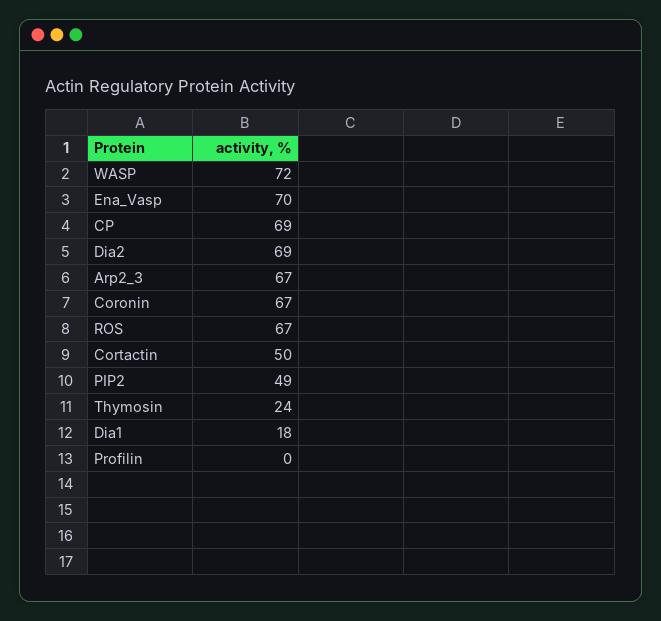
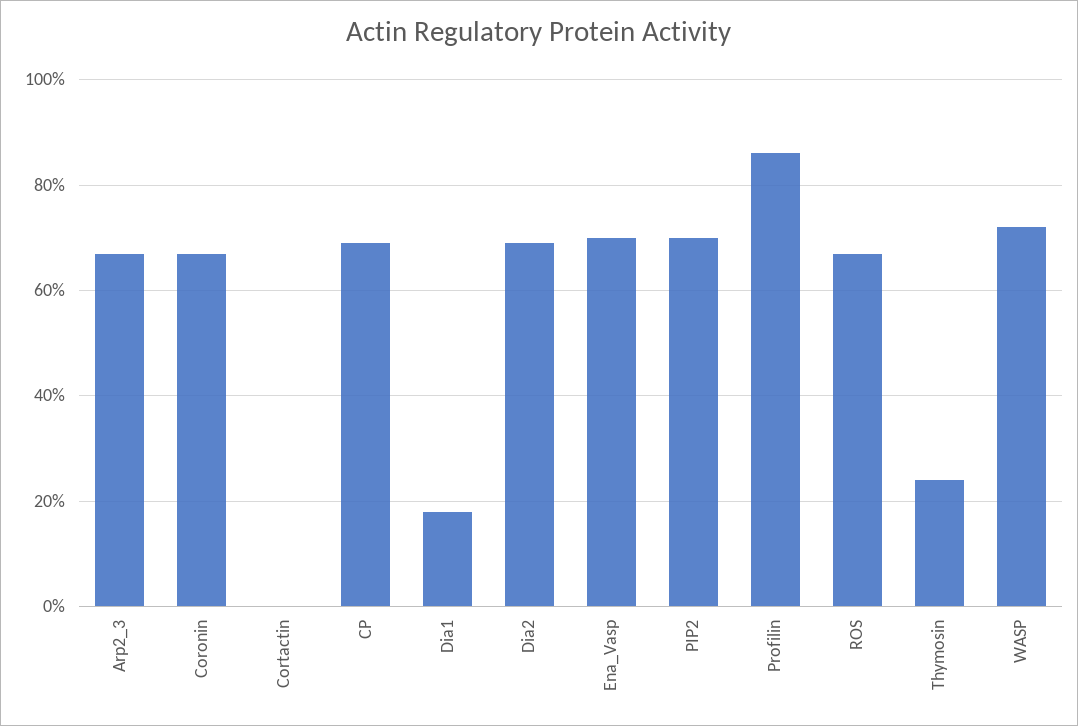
Cortactin: 50 -> 0
PIP2: 49 -> 70
Profilin: 0 -> 85

